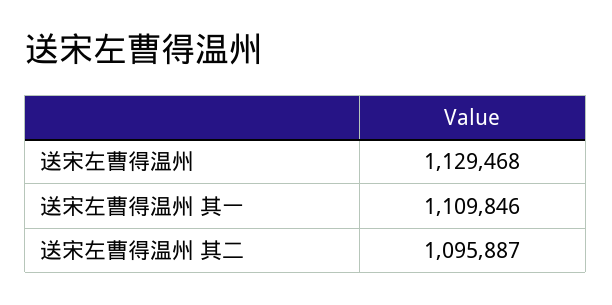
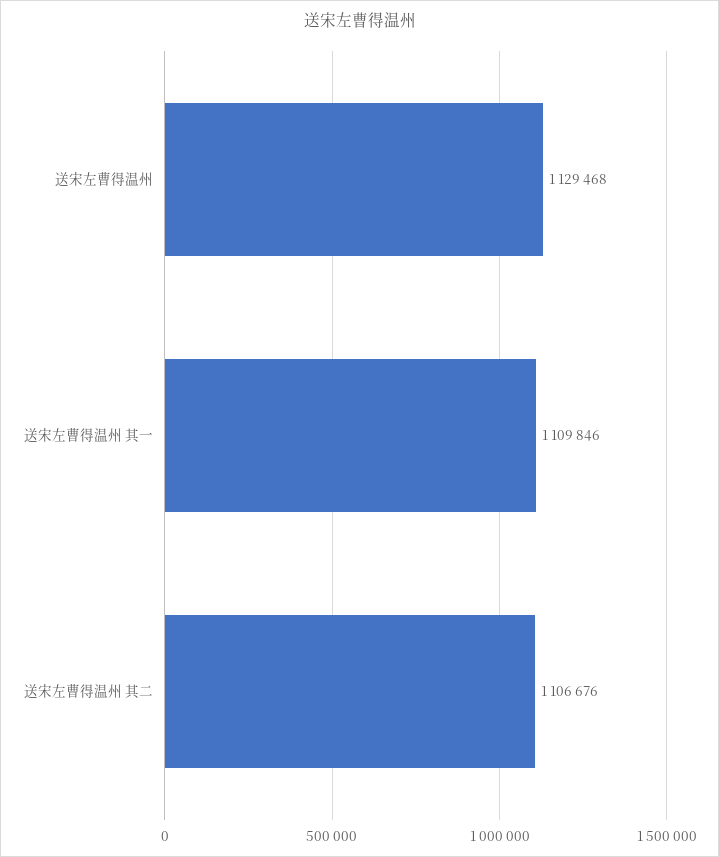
送宋左曹得温州 其二: 1095887 -> 1106676

